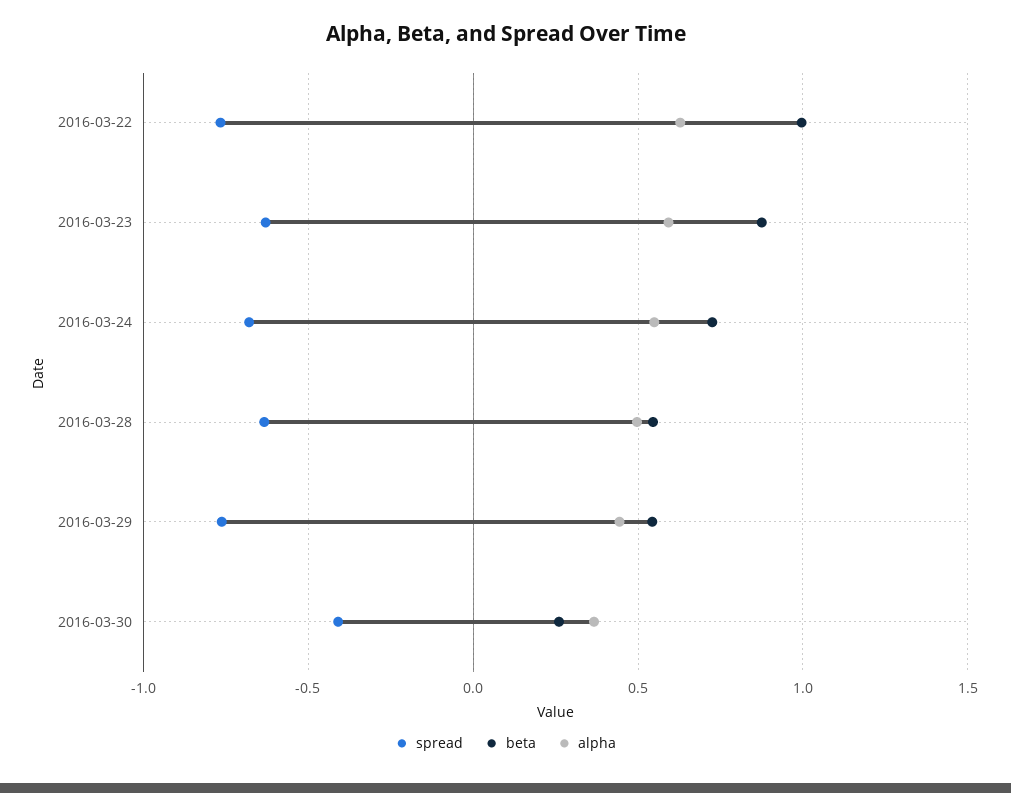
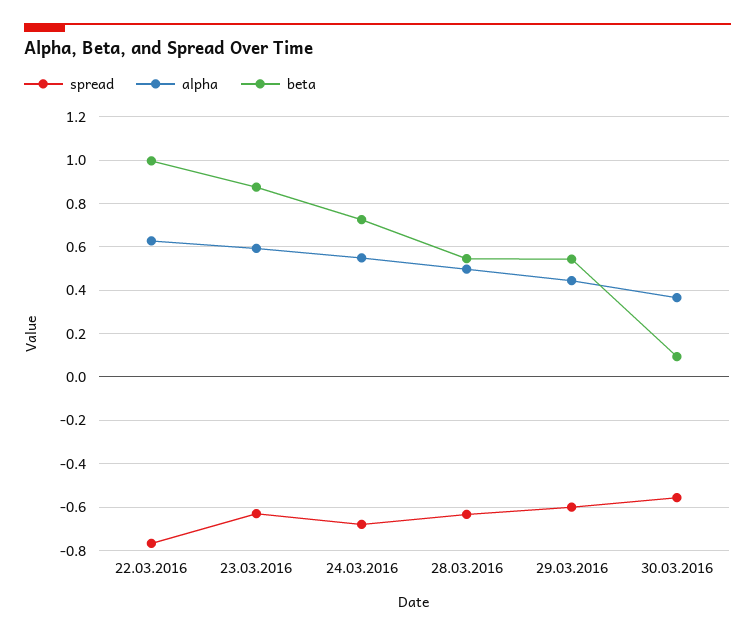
spread, 2016-03-29: -0.75 -> -0.6
spread, 2016-03-30: -0.4 -> -0.55
beta, 2016-03-30: 0.25 -> 0.1

